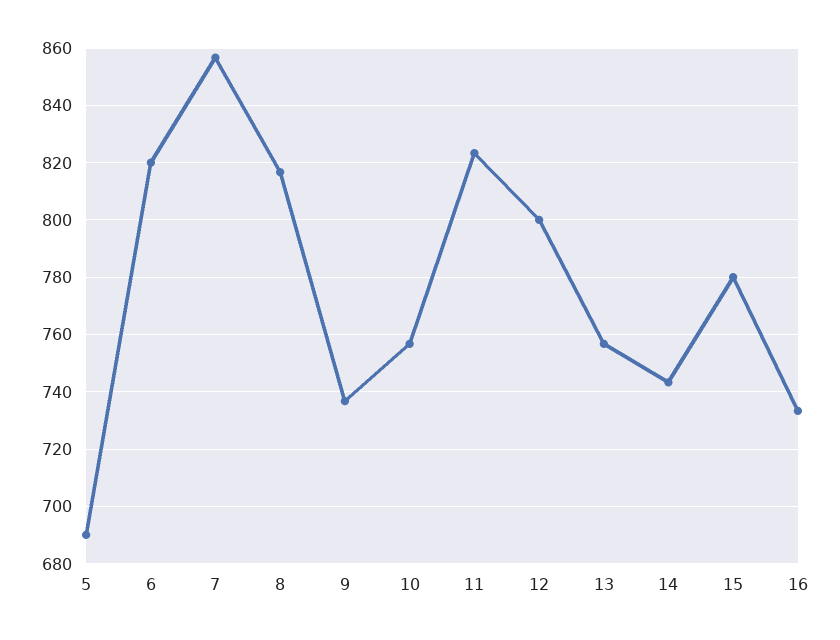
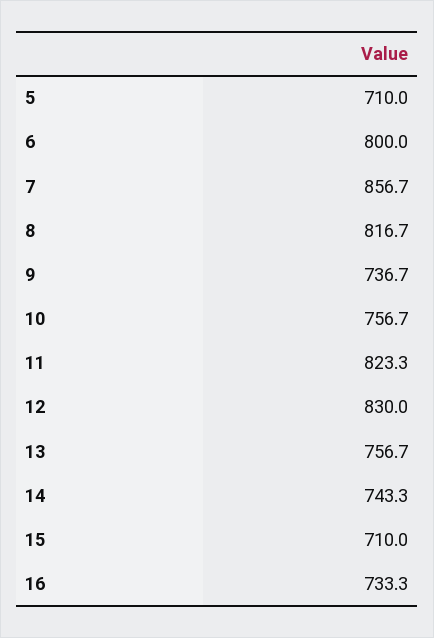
5: 690 -> 710
6: 820 -> 800
12: 800 -> 830
15: 780 -> 710

